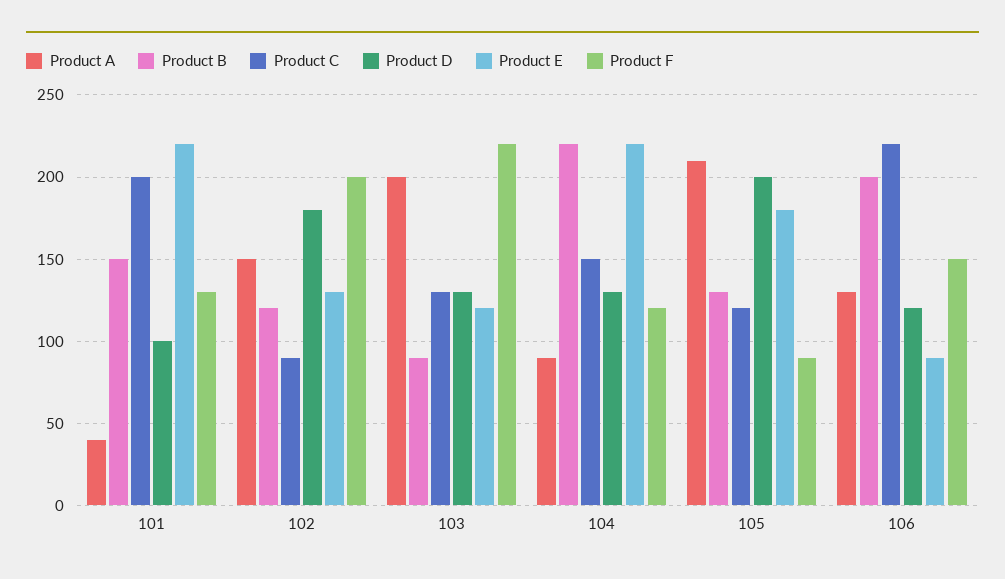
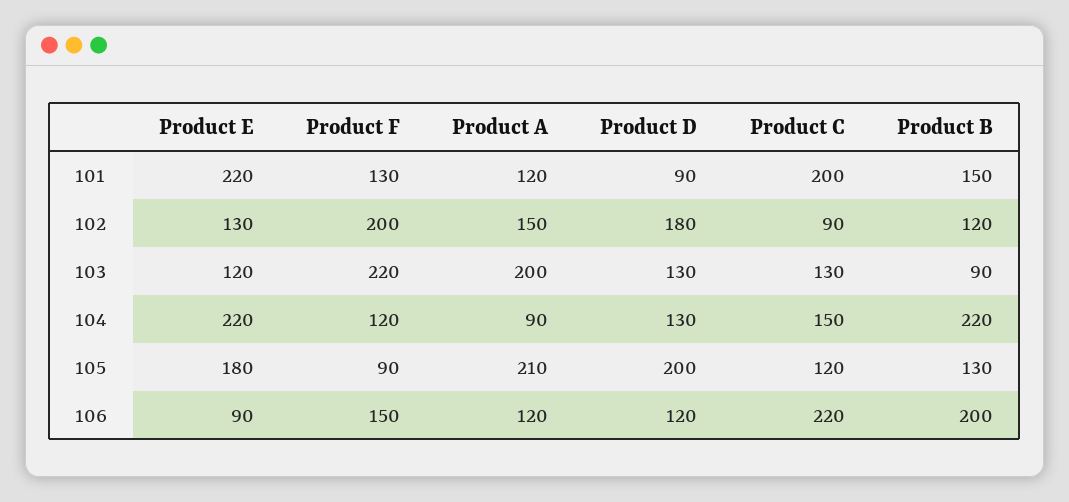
Product A, 101: 40 -> 120
Product D, 101: 100 -> 90
Product A, 106: 130 -> 120

